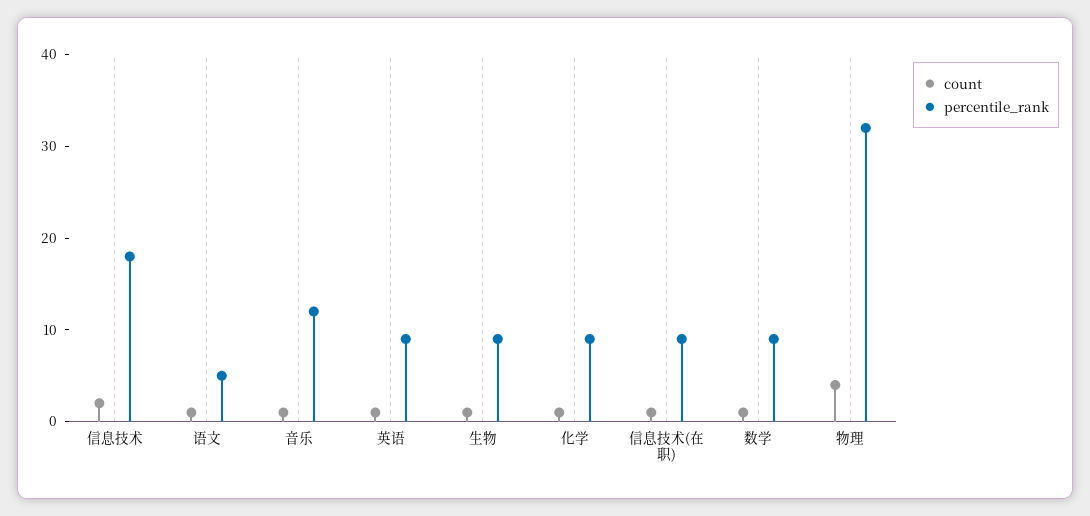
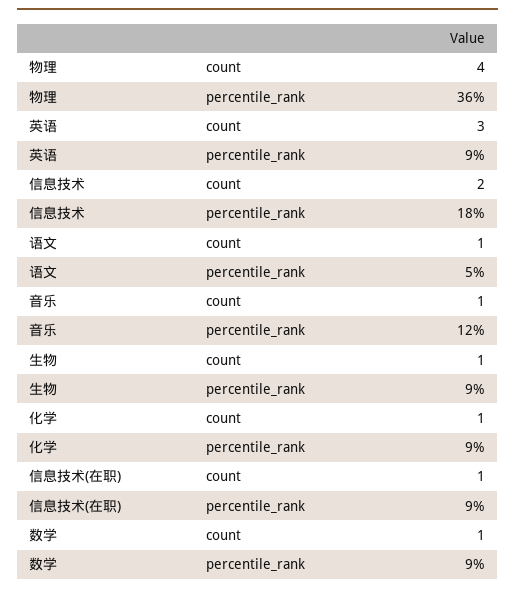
count, 英语: 1 -> 3
percentile_rank, 物理: 32 -> 36

